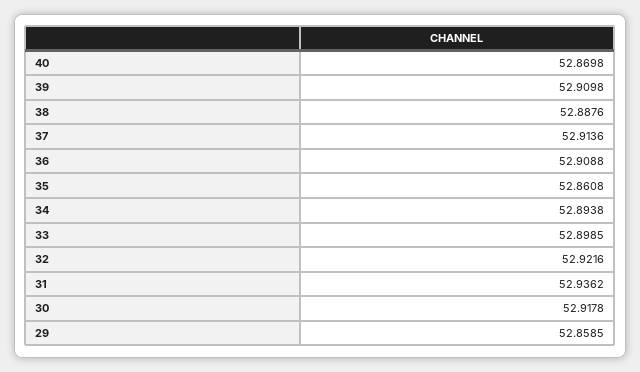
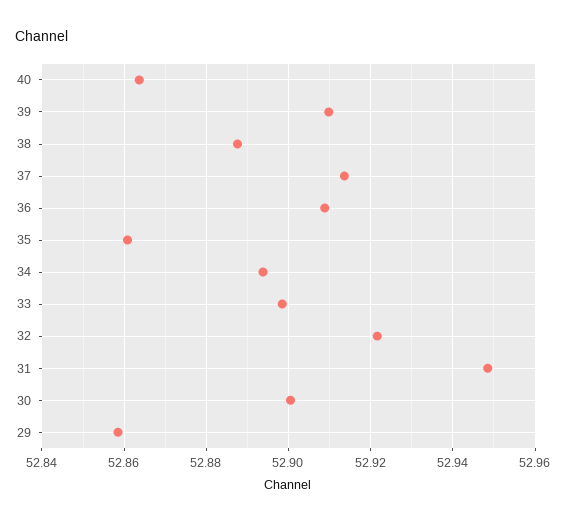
40: 52.8698 -> 52.864
31: 52.9362 -> 52.948
30: 52.9178 -> 52.9

